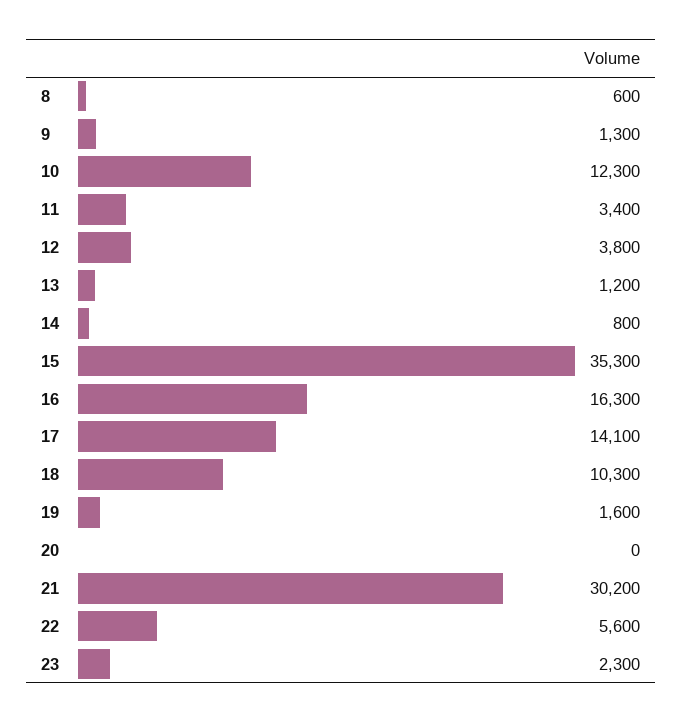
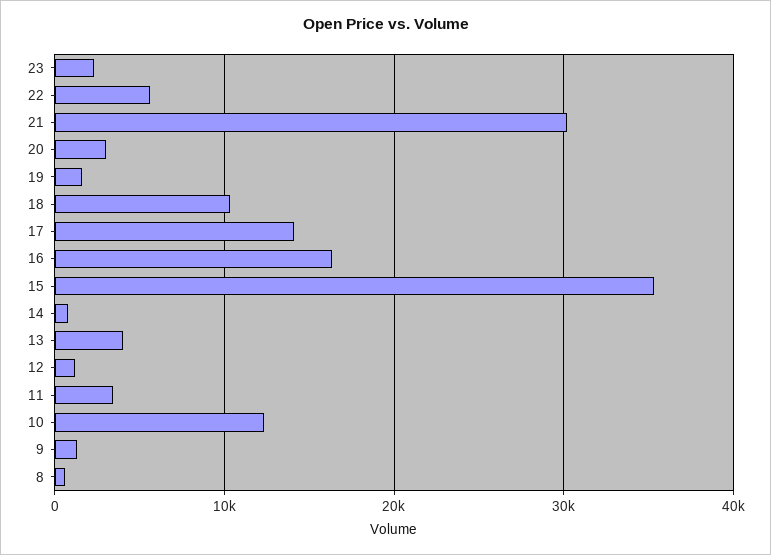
12: 3800 -> 1000
13: 1200 -> 4000
20: 0 -> 3000

